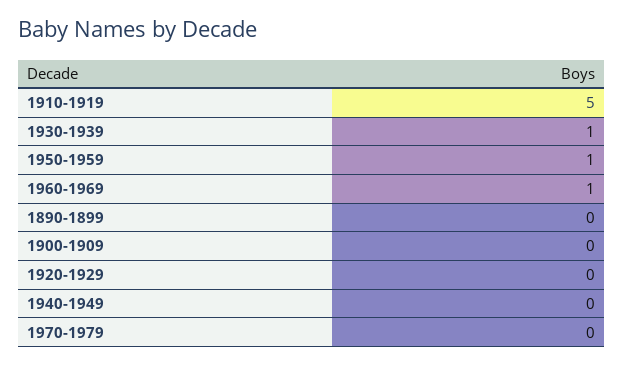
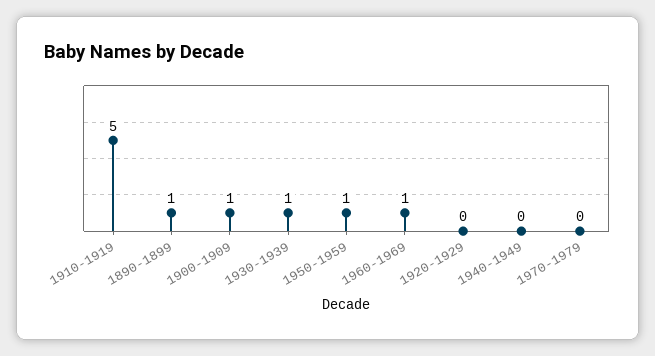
1890-1899: 0 -> 1
1900-1909: 0 -> 1

